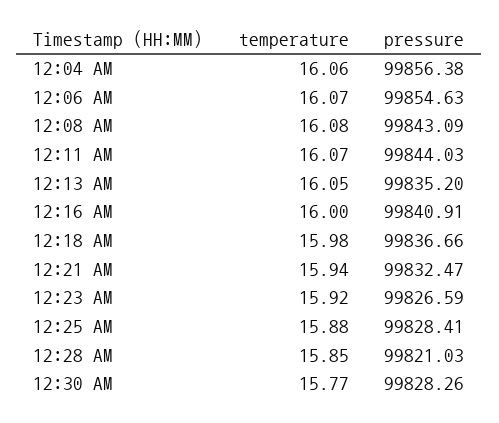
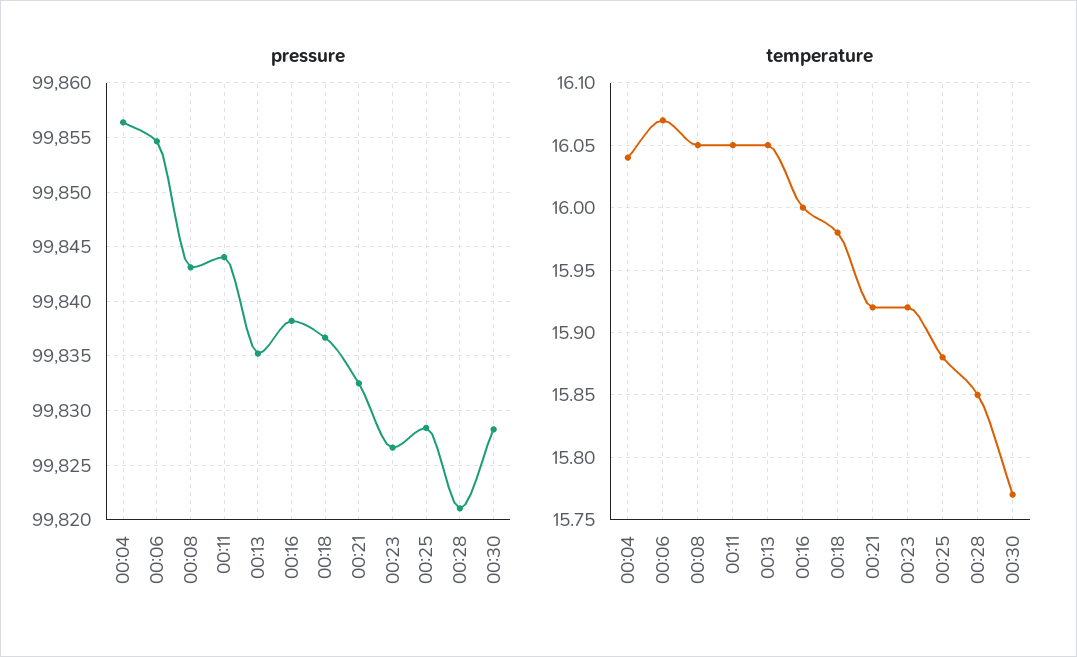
temperature, 12:04 AM: 16.06 -> 16.04
temperature, 12:08 AM: 16.08 -> 16.05
temperature, 12:11 AM: 16.07 -> 16.05
pressure, 12:16 AM: 99840.91 -> 99838
temperature, 12:21 AM: 15.94 -> 15.92

